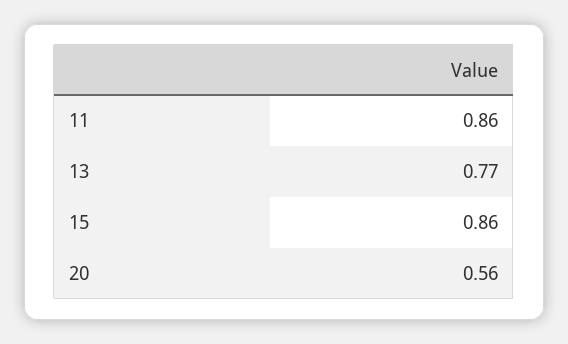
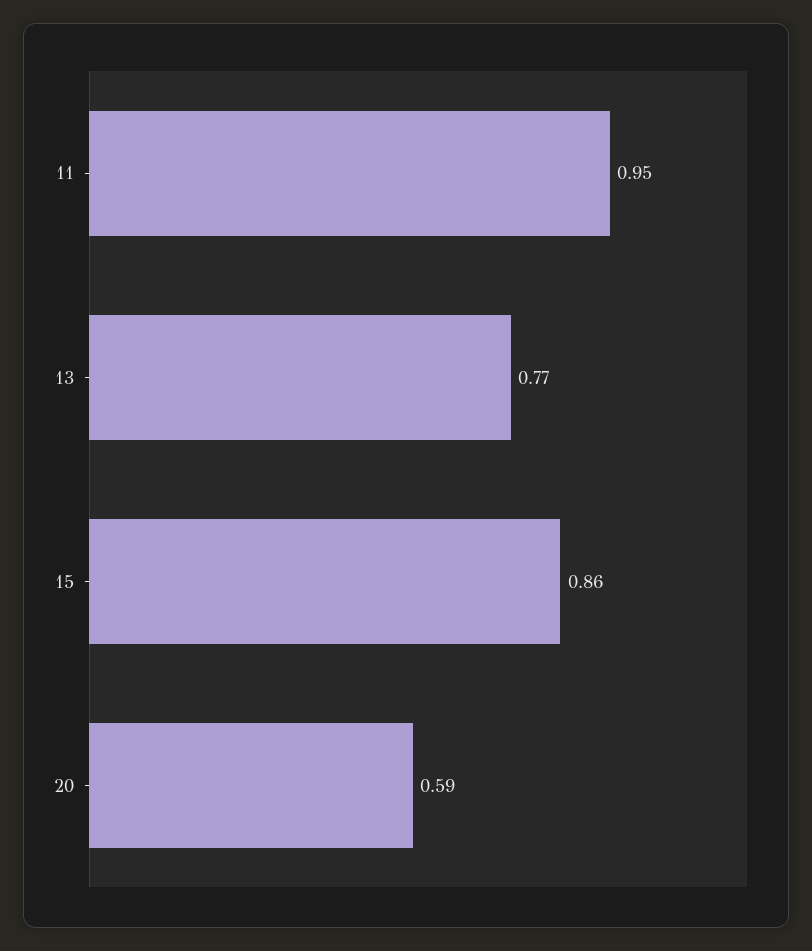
11: 0.86 -> 0.95
20: 0.56 -> 0.59

